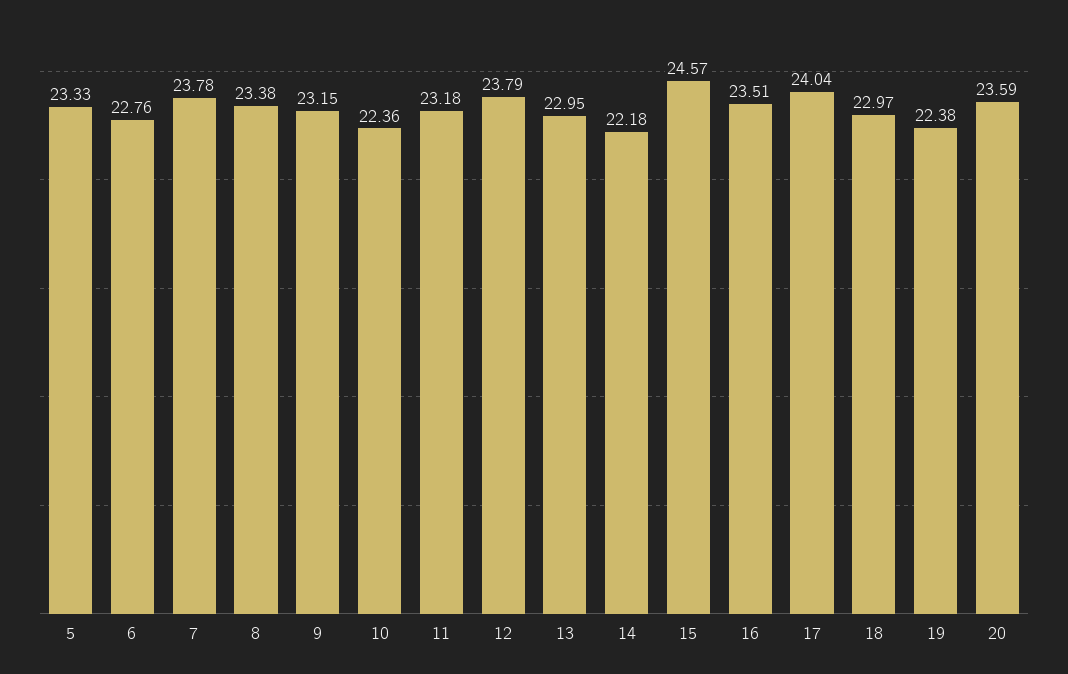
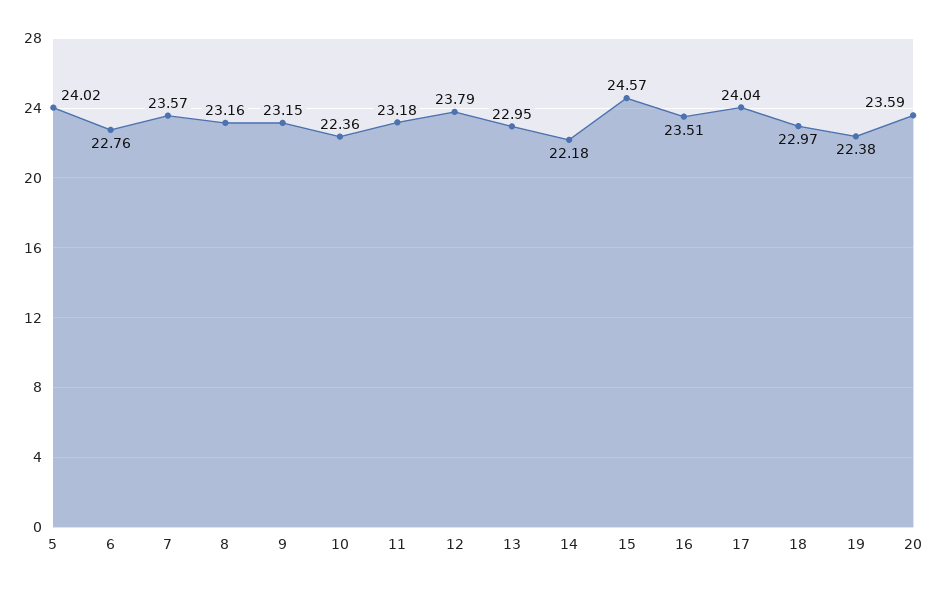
5: 23.33 -> 24.02
7: 23.78 -> 23.57
8: 23.38 -> 23.16

